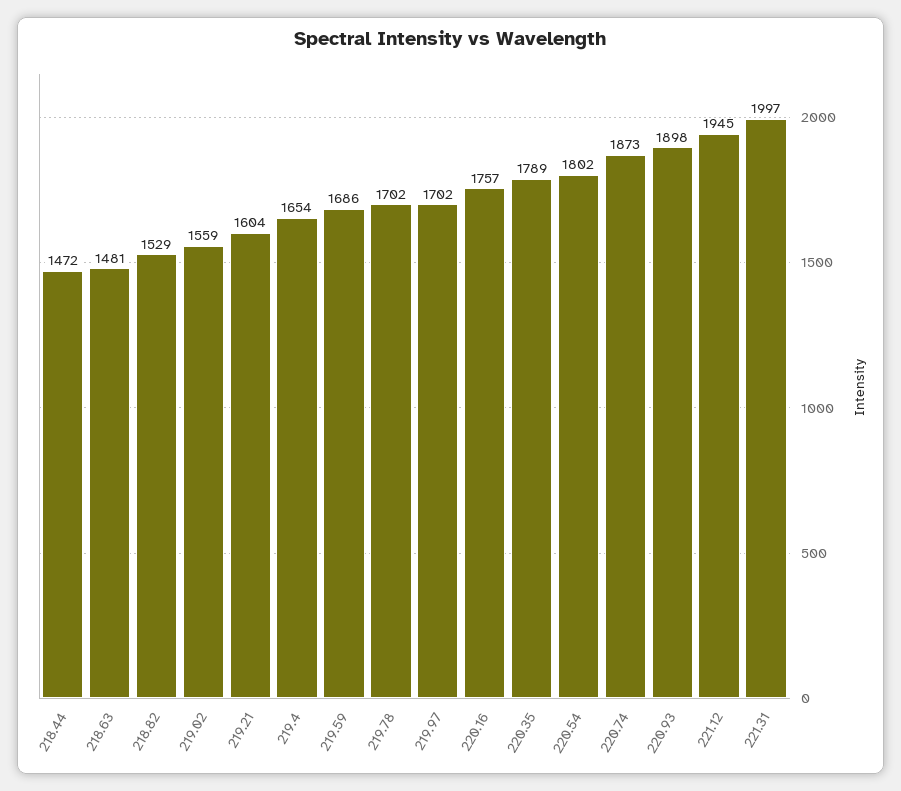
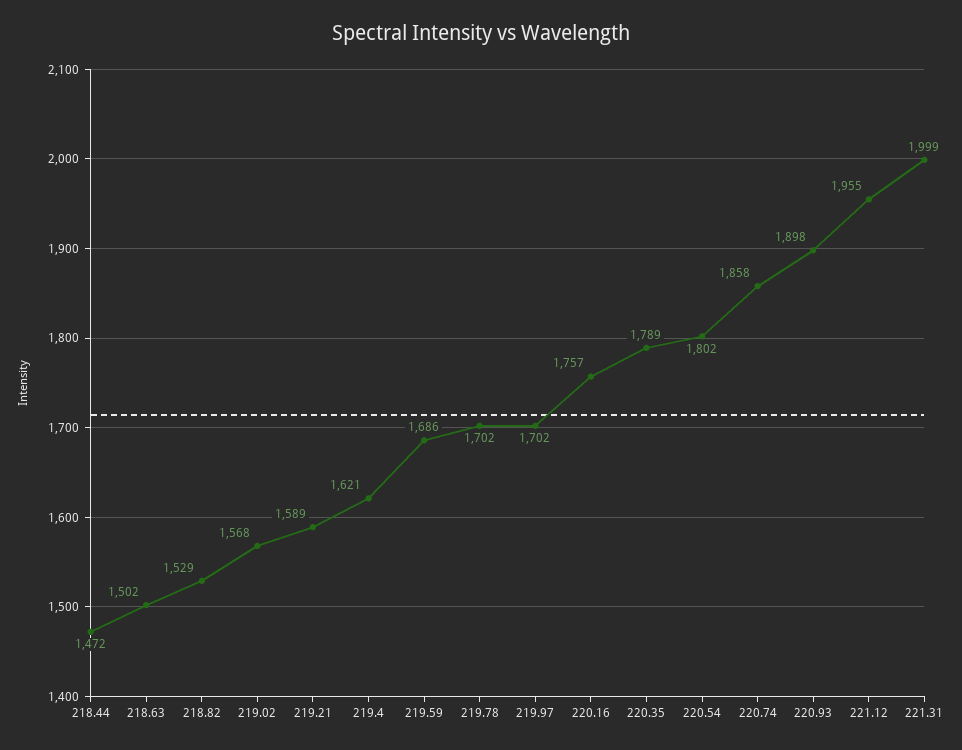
218.63: 1481 -> 1502
219.02: 1559 -> 1568
219.21: 1604 -> 1589
219.4: 1654 -> 1621
220.74: 1873 -> 1858
221.12: 1945 -> 1955
221.31: 1997 -> 1999

